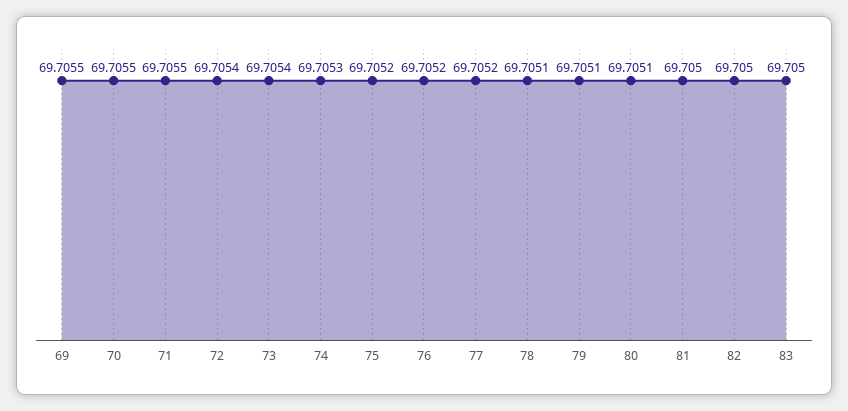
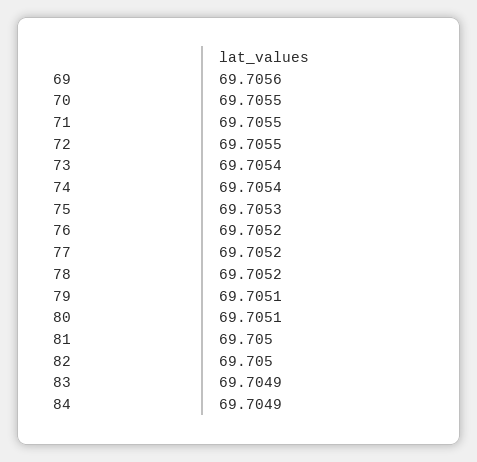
69: 69.7055 -> 69.7056
72: 69.7054 -> 69.7055
74: 69.7053 -> 69.7054
75: 69.7052 -> 69.7053
78: 69.7051 -> 69.7052
83: 69.705 -> 69.7049
84: none -> 69.7049

